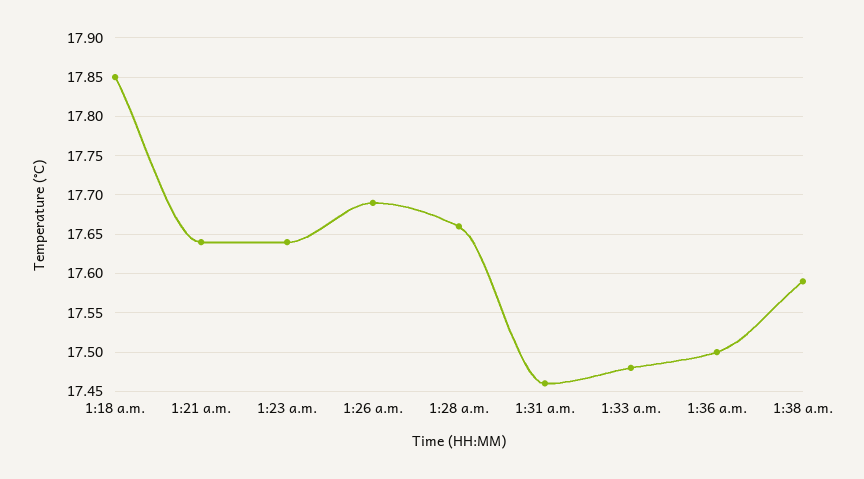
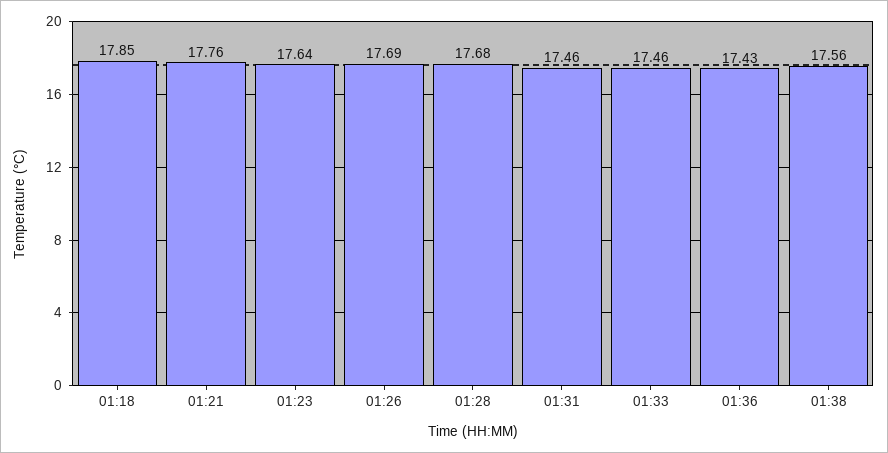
1:21 a.m.: 17.64 -> 17.76
1:28 a.m.: 17.66 -> 17.68
1:33 a.m.: 17.48 -> 17.46
1:36 a.m.: 17.5 -> 17.43
1:38 a.m.: 17.59 -> 17.56

